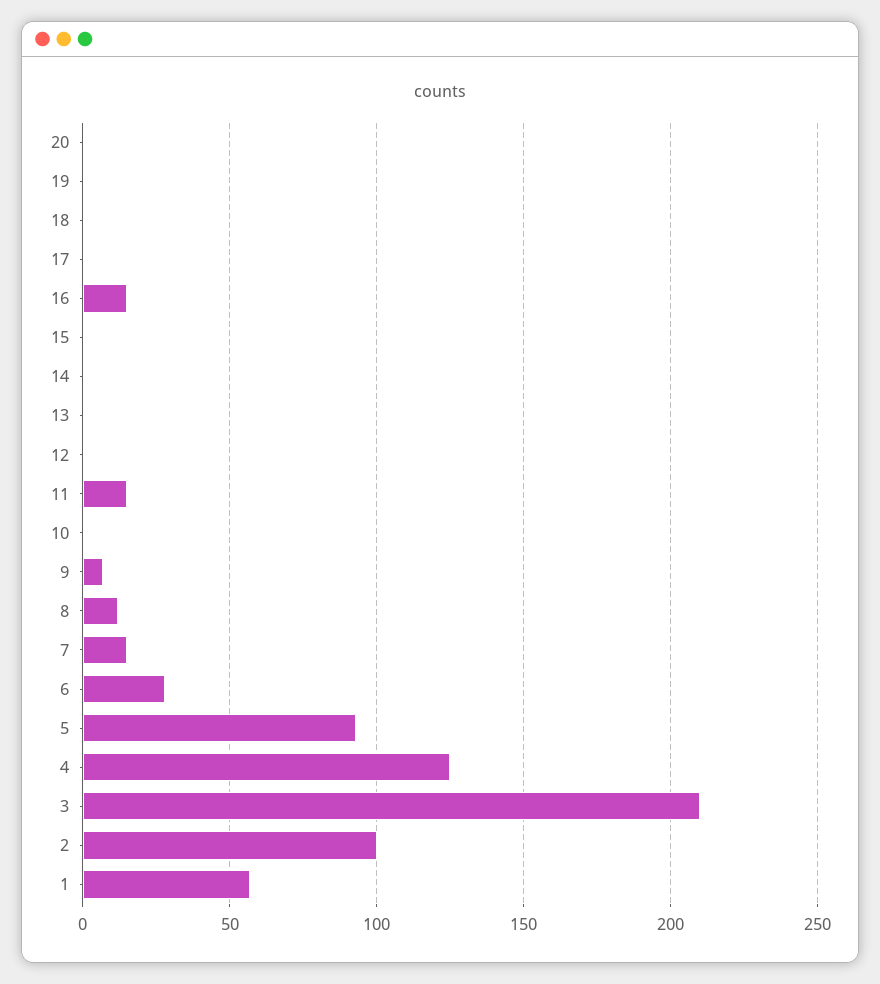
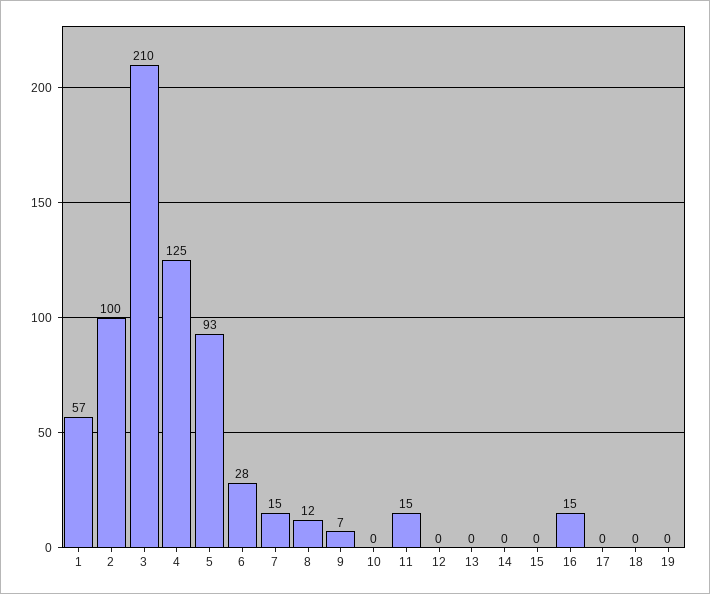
20: 0 -> none

